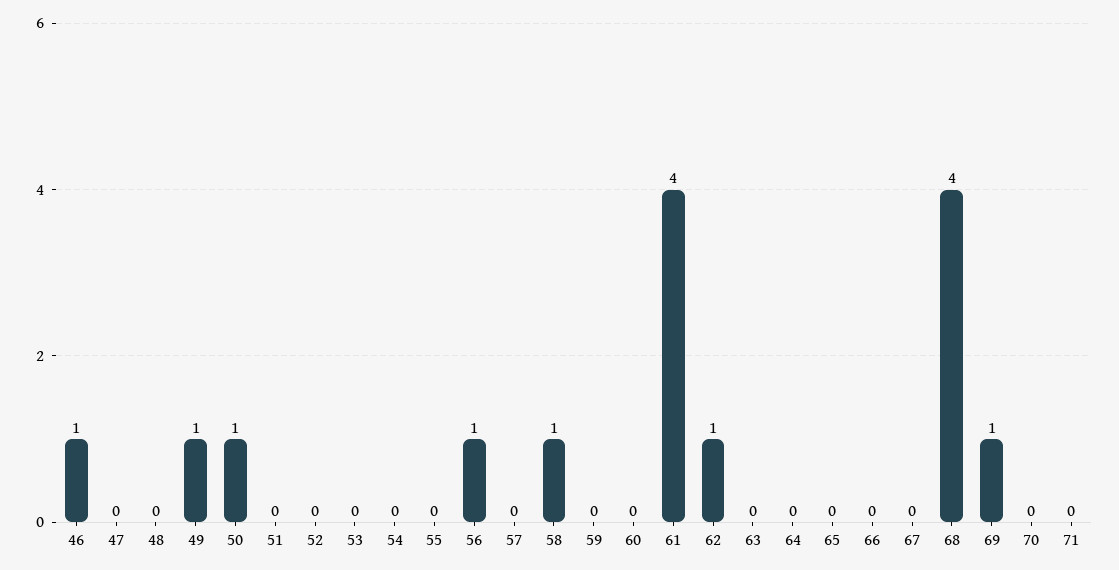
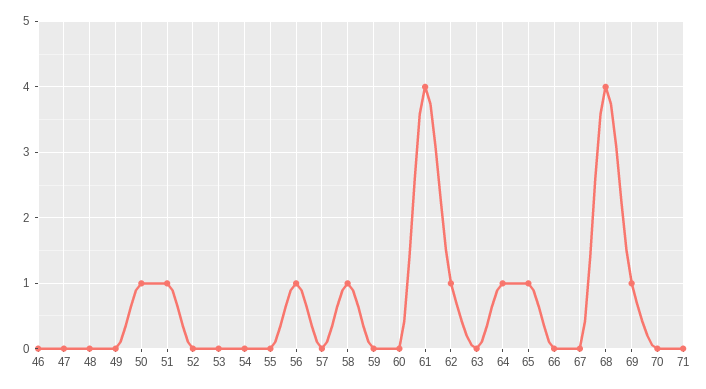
46: 1 -> 0
49: 1 -> 0
51: 0 -> 1
64: 0 -> 1
65: 0 -> 1

